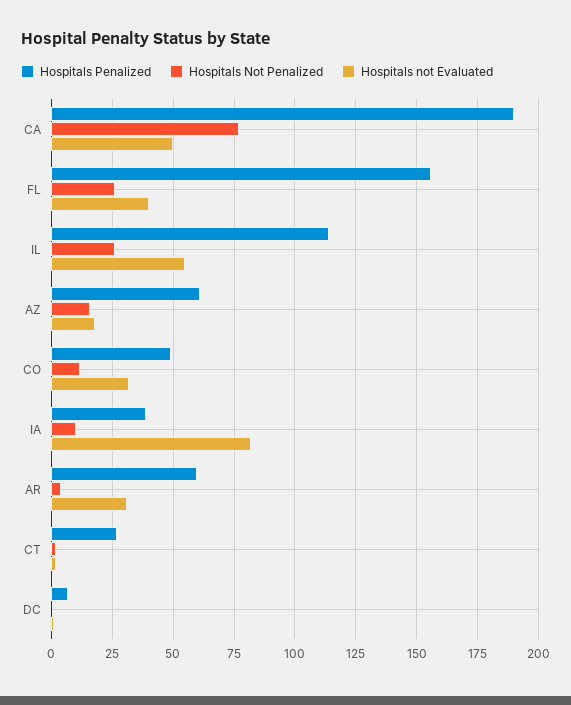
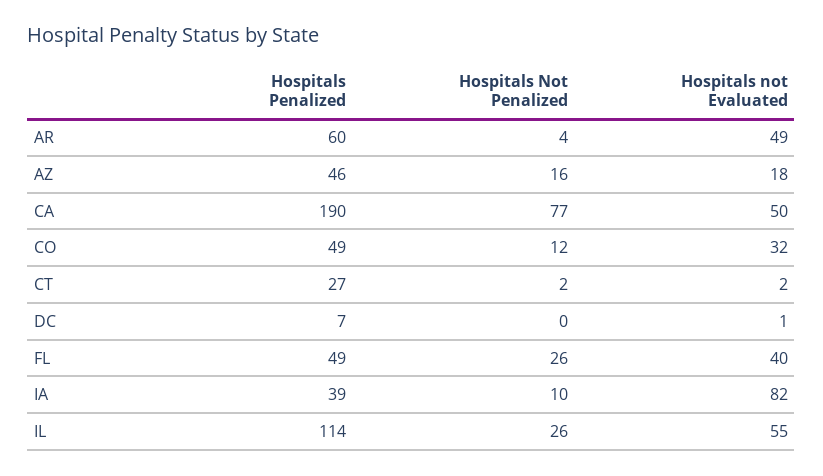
Hospitals Penalized, FL: 155 -> 49
Hospitals Penalized, AZ: 60 -> 46
Hospitals not Evaluated, AR: 30 -> 49

